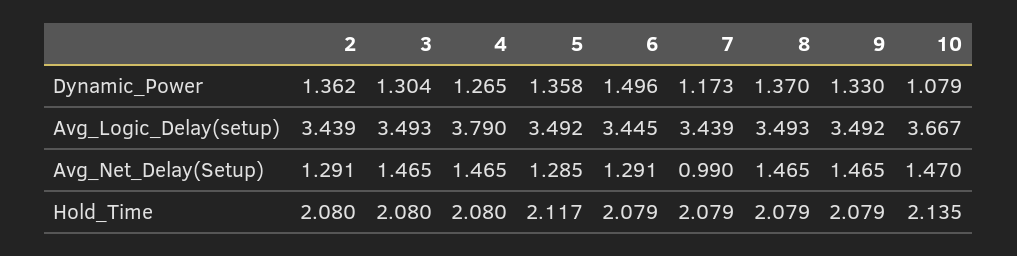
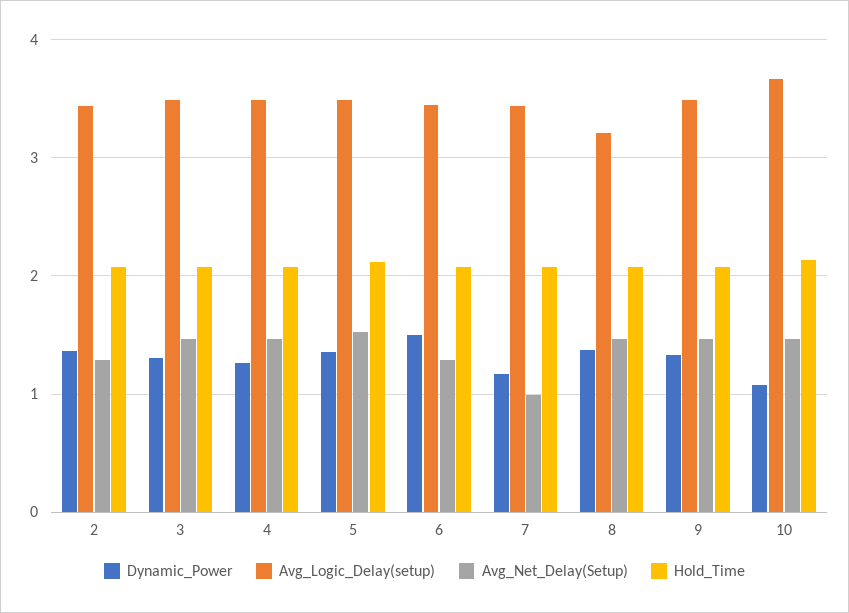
Avg_Logic_Delay(setup), 4: 3.79 -> 3.5
Avg_Logic_Delay(setup), 8: 3.493 -> 3.2
Avg_Net_Delay(Setup), 5: 1.285 -> 1.5

